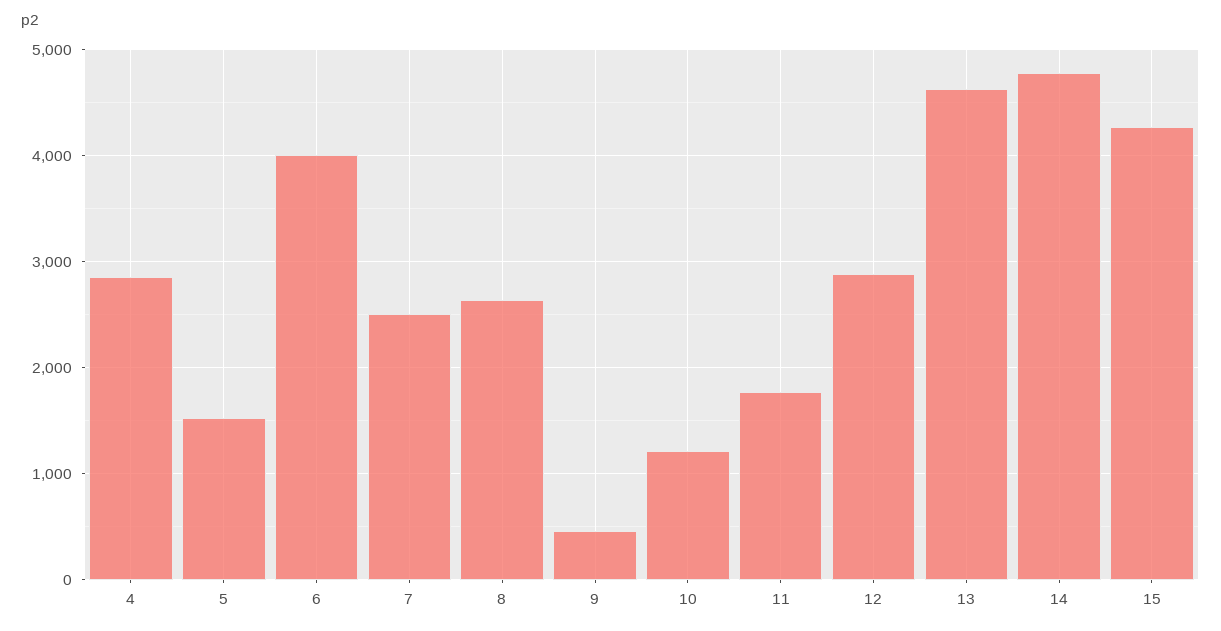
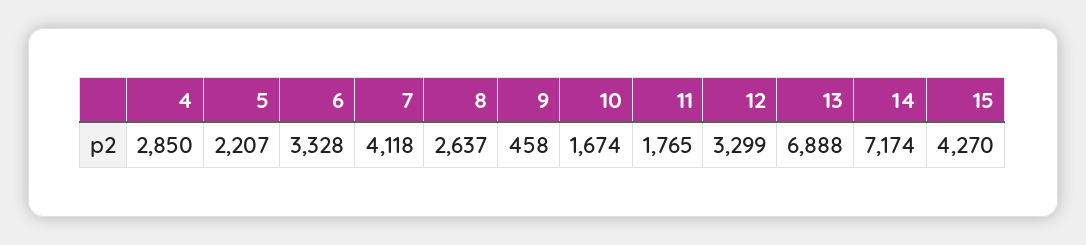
5: 1500 -> 2207
6: 4000 -> 3328
7: 2500 -> 4118
10: 1200 -> 1674
12: 2900 -> 3299
13: 4600 -> 6888
14: 4800 -> 7174

